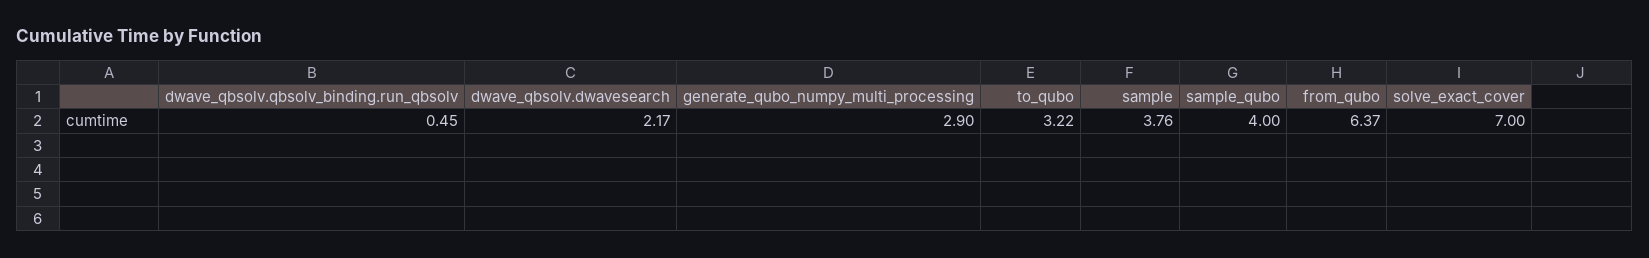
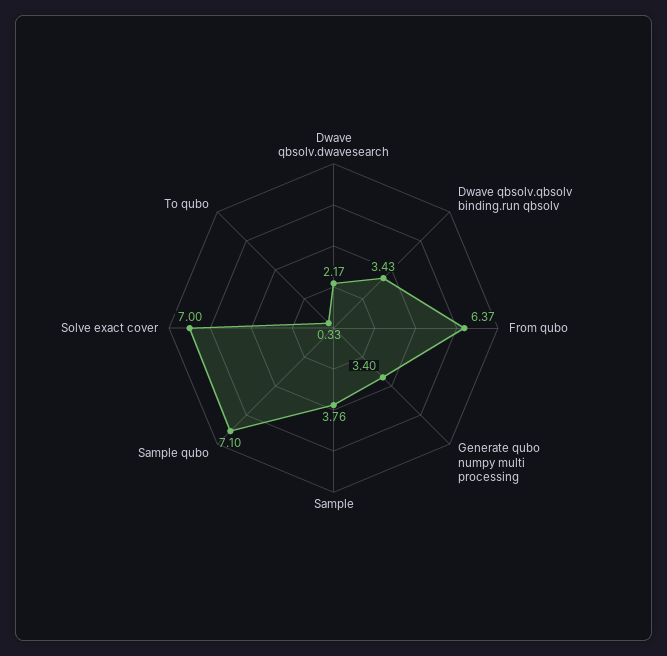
dwave_qbsolv.qbsolv_binding.run_qbsolv: 0.45 -> 3.43
generate_qubo_numpy_multi_processing: 2.9 -> 3.4
to_qubo: 3.22 -> 0.33
sample_qubo: 4 -> 7.1

